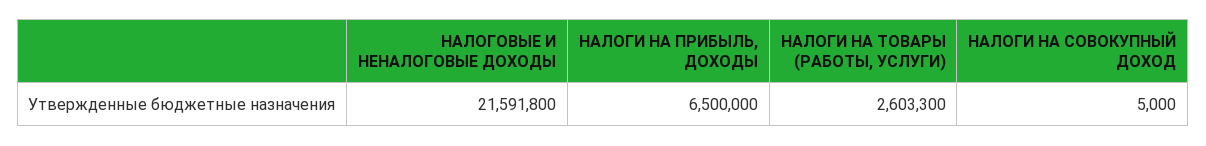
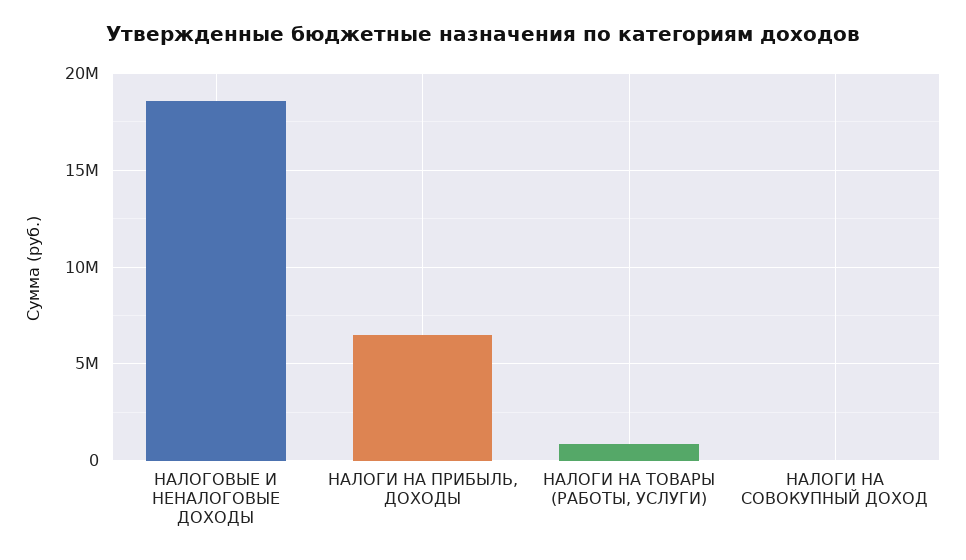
НАЛОГОВЫЕ И НЕНАЛОГОВЫЕ ДОХОДЫ: 21591800 -> 18500000
НАЛОГИ НА ТОВАРЫ (РАБОТЫ, УСЛУГИ): 2603300 -> 1000000

